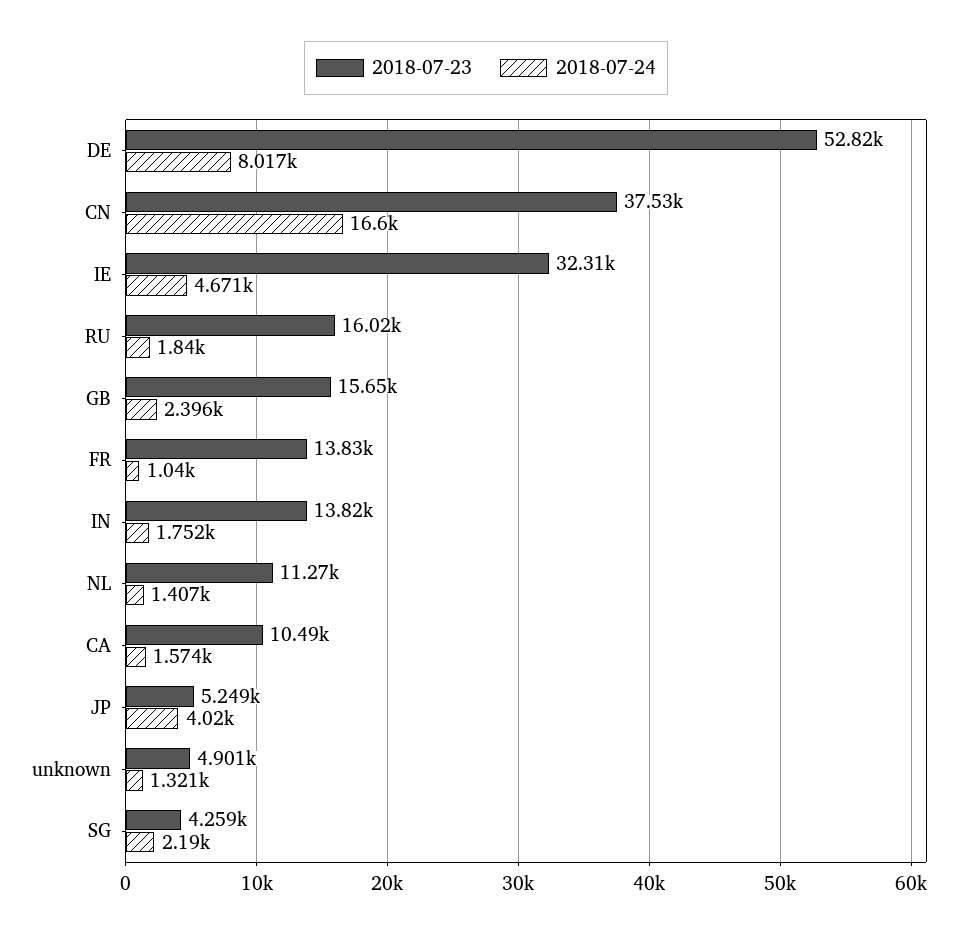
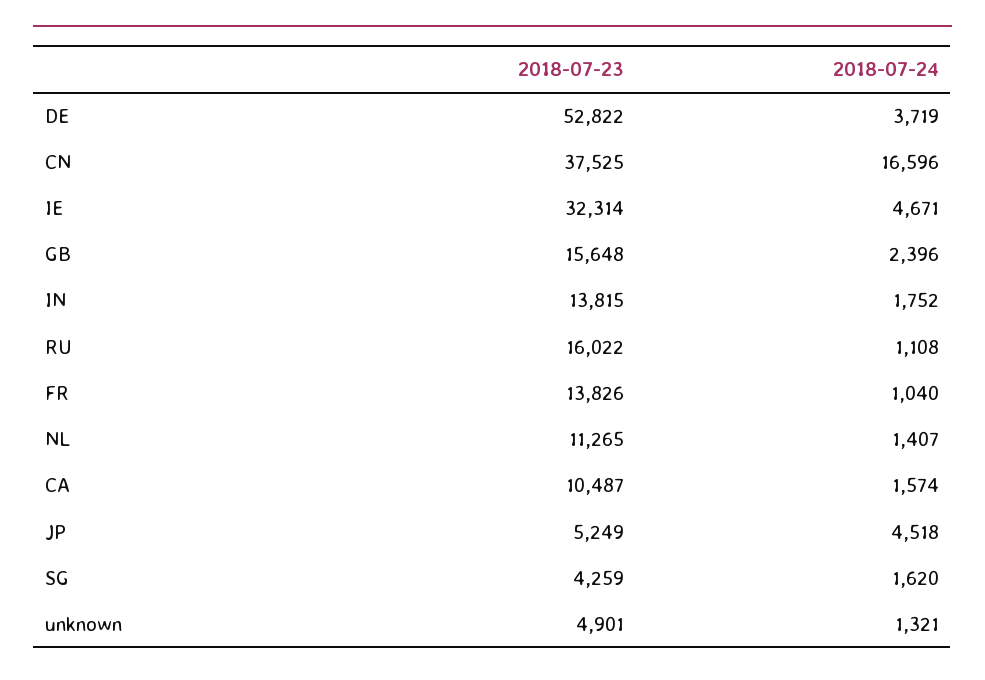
2018-07-24, DE: 8017 -> 3719
2018-07-24, RU: 1840 -> 1108
2018-07-24, JP: 4020 -> 4518
2018-07-24, SG: 2190 -> 1620

